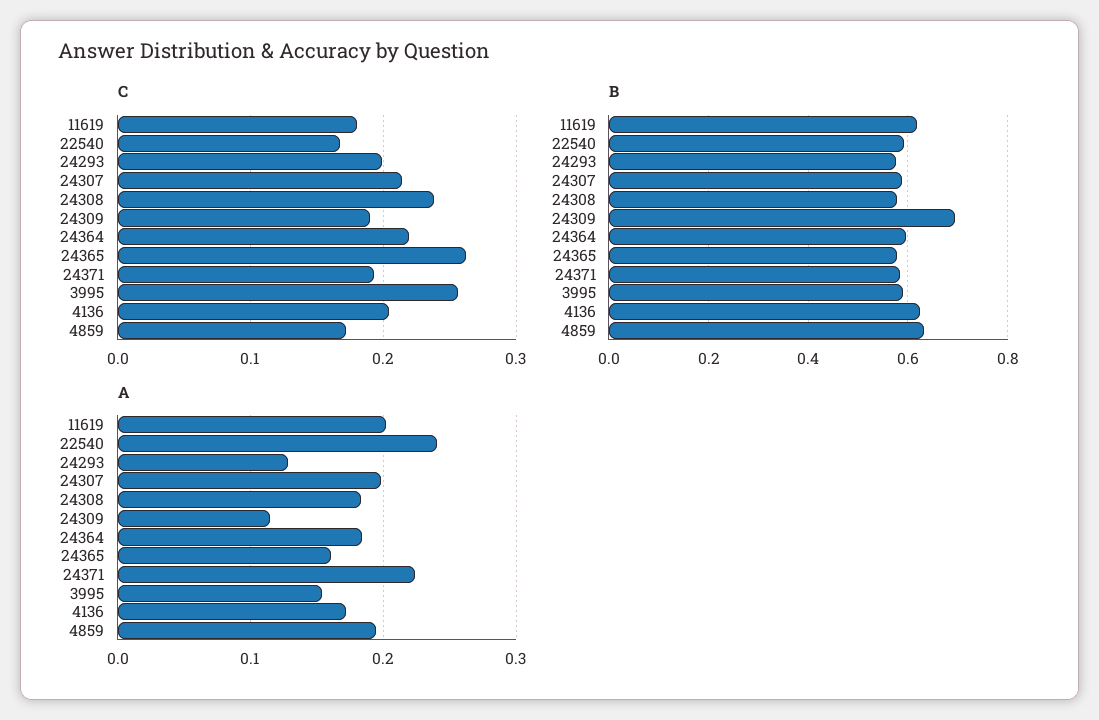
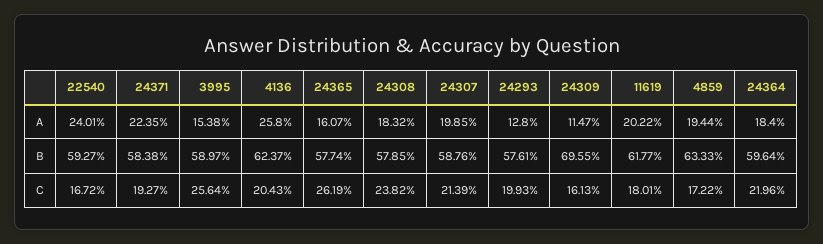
C, 24309: 0.19 -> 0.1613
A, 4136: 0.17 -> 0.258

